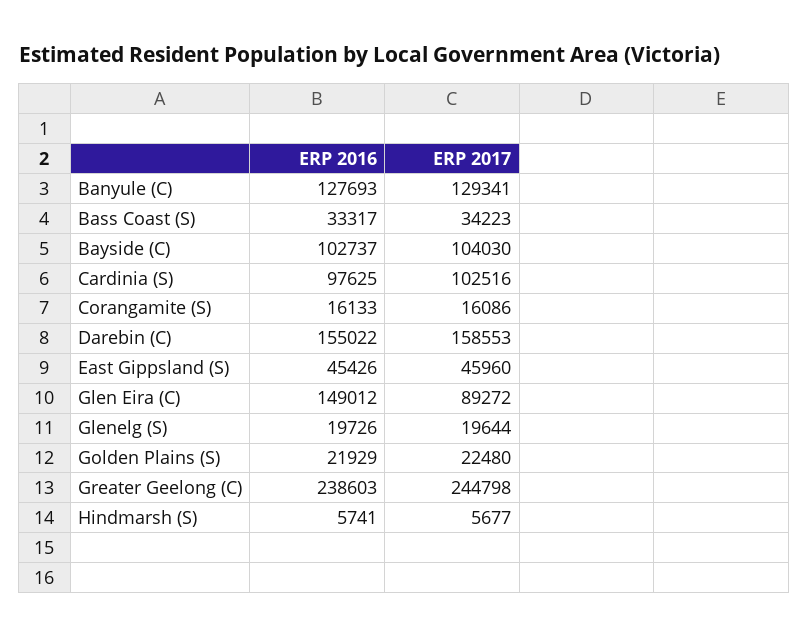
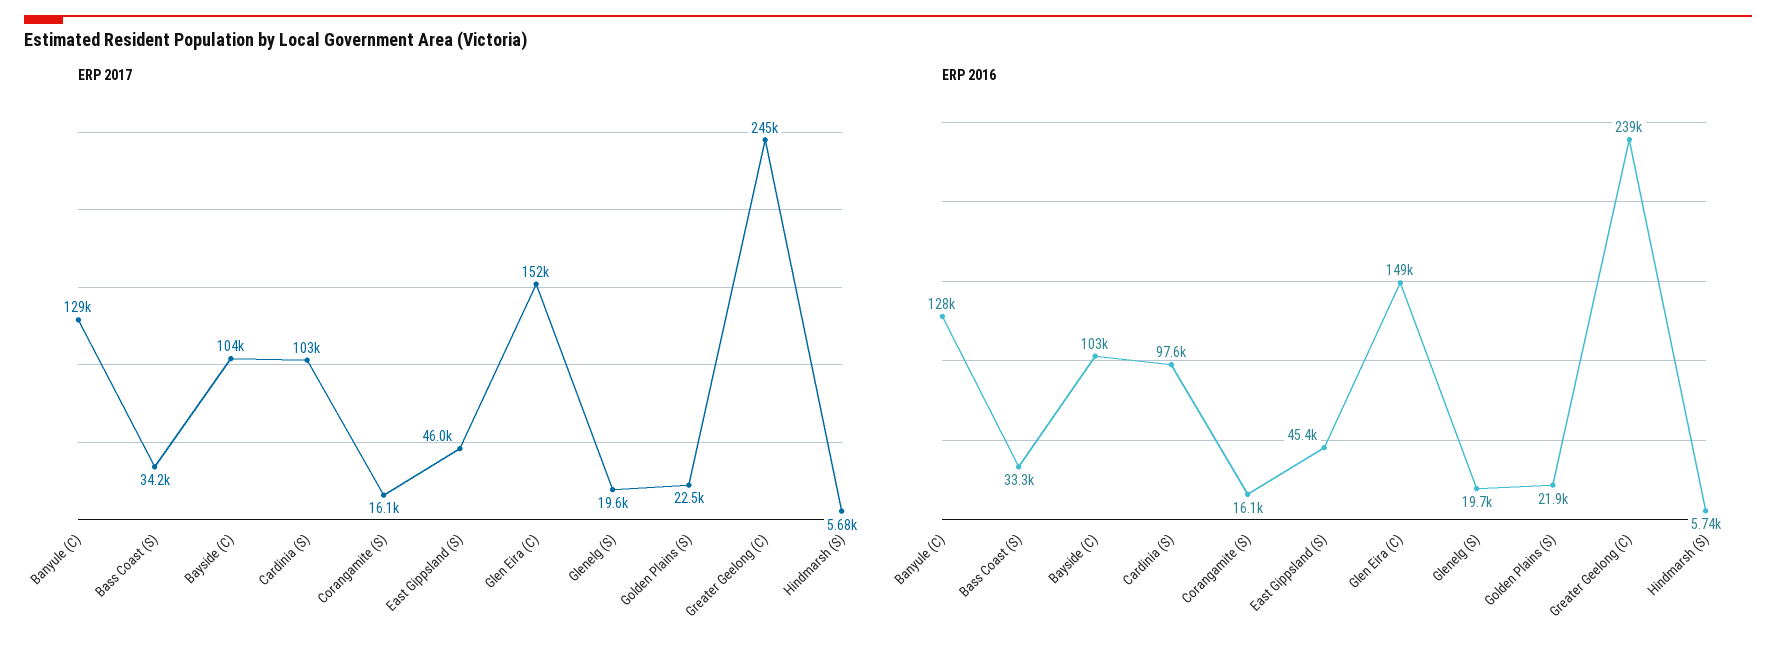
ERP 2016, Darebin (C): 155022 -> none
ERP 2017, Darebin (C): 158553 -> none
ERP 2017, Glen Eira (C): 89272 -> 152000

